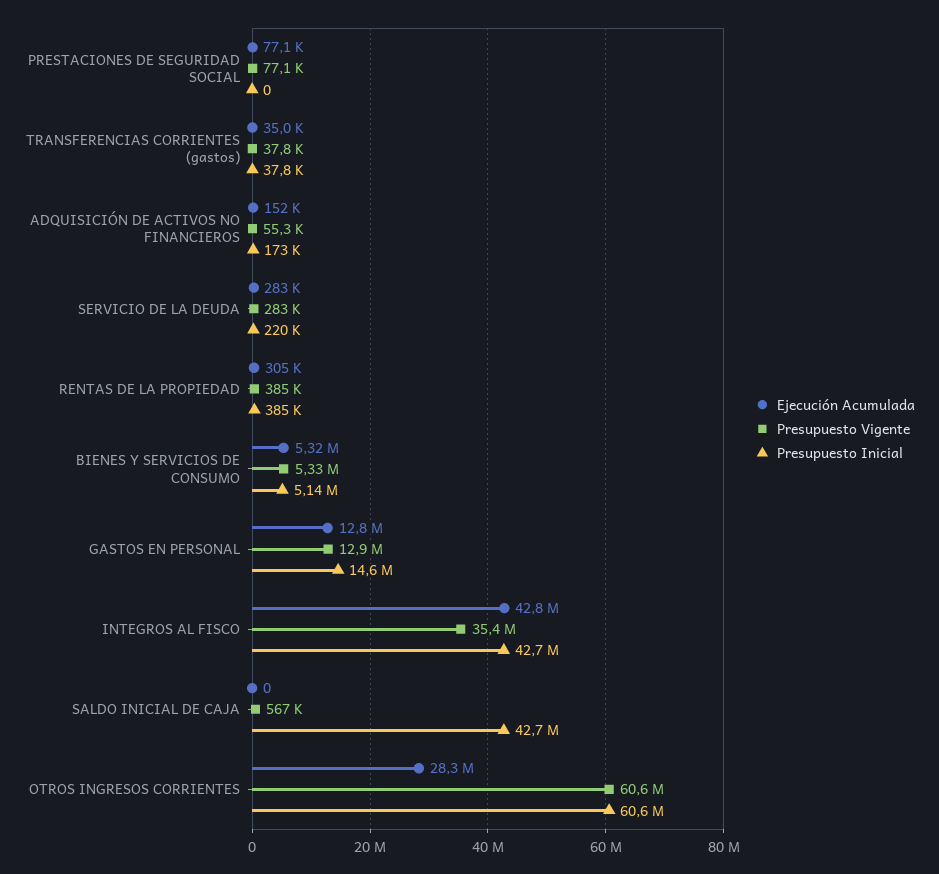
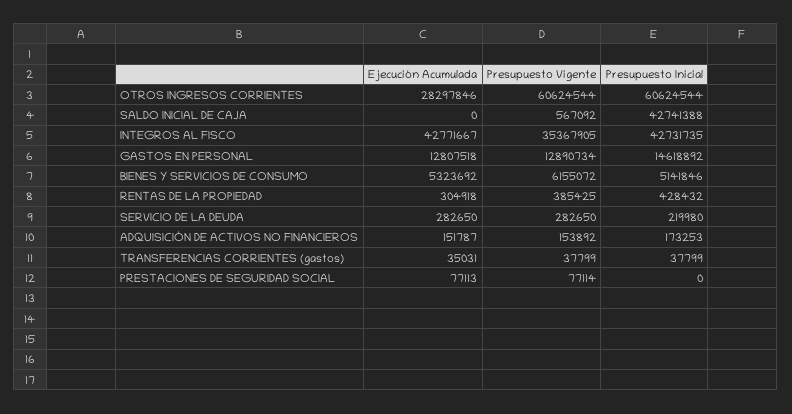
Presupuesto Vigente, ADQUISICIÓN DE ACTIVOS NO FINANCIEROS: 55300 -> 153892
Presupuesto Inicial, RENTAS DE LA PROPIEDAD: 385000 -> 428432
Presupuesto Vigente, BIENES Y SERVICIOS DE CONSUMO: 5330000 -> 6155072

